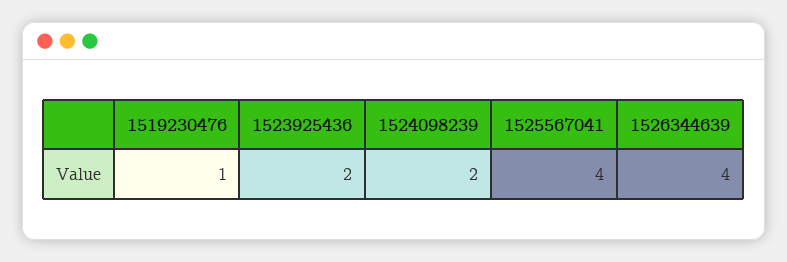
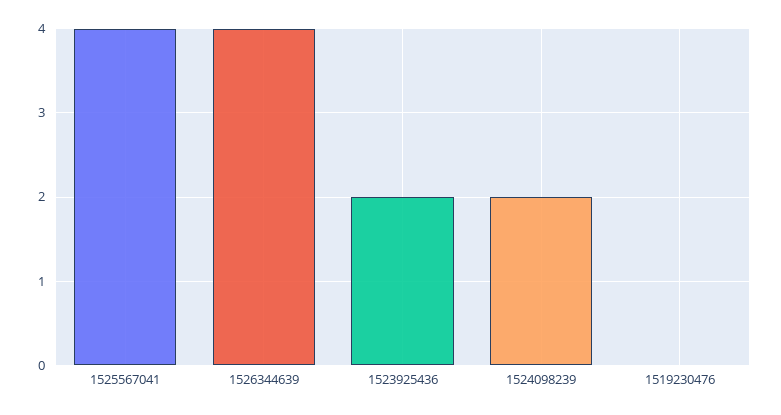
1519230476: 1 -> 0

